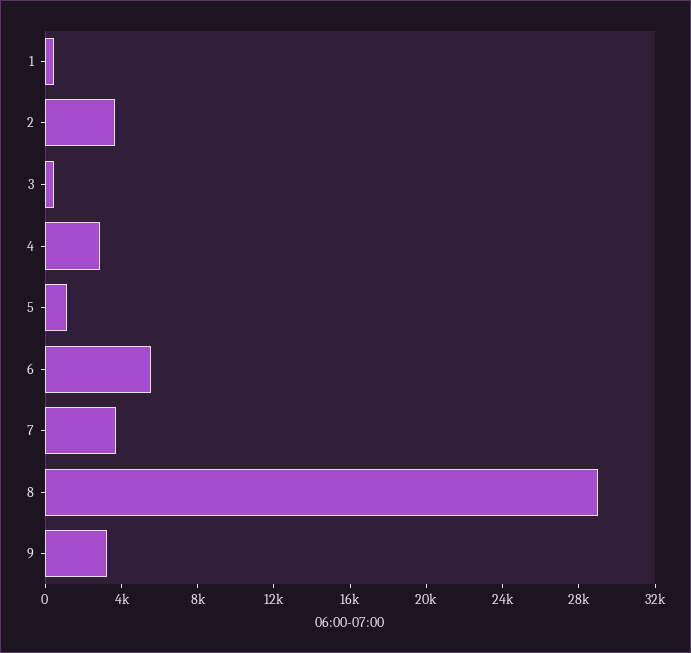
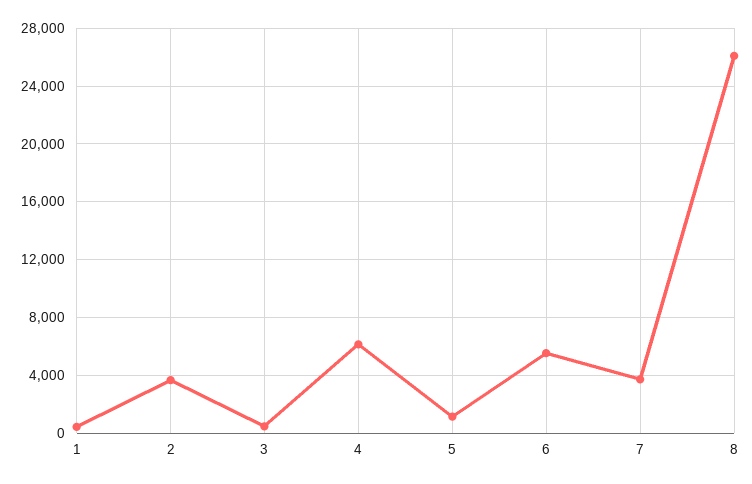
4: 3000 -> 6000
8: 29000 -> 26000
9: 3000 -> none

